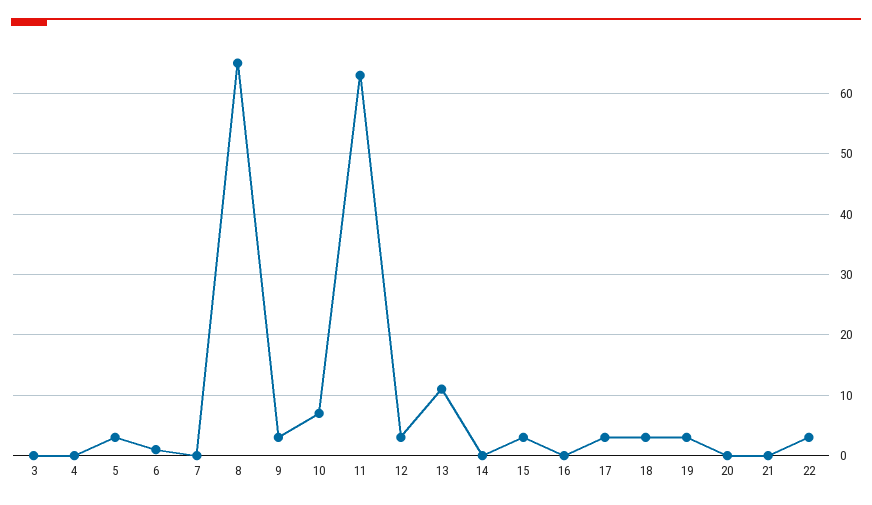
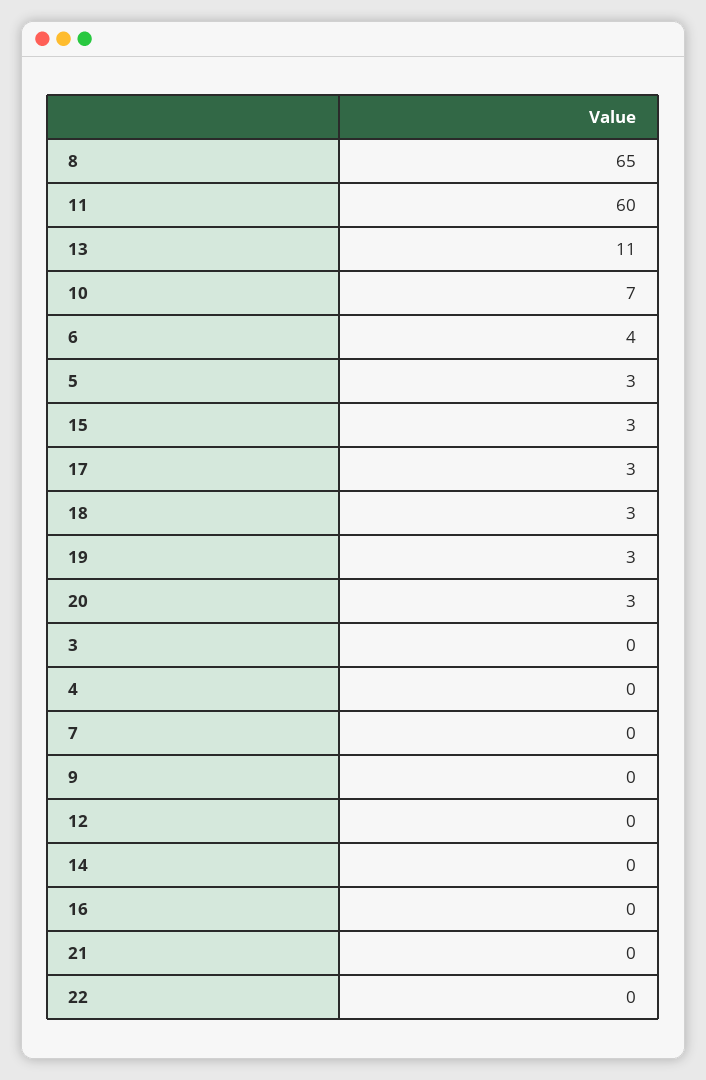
6: 1 -> 4
9: 3 -> 0
11: 63 -> 60
12: 3 -> 0
20: 0 -> 3
22: 3 -> 0

